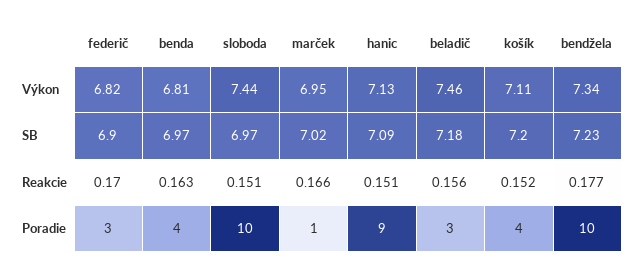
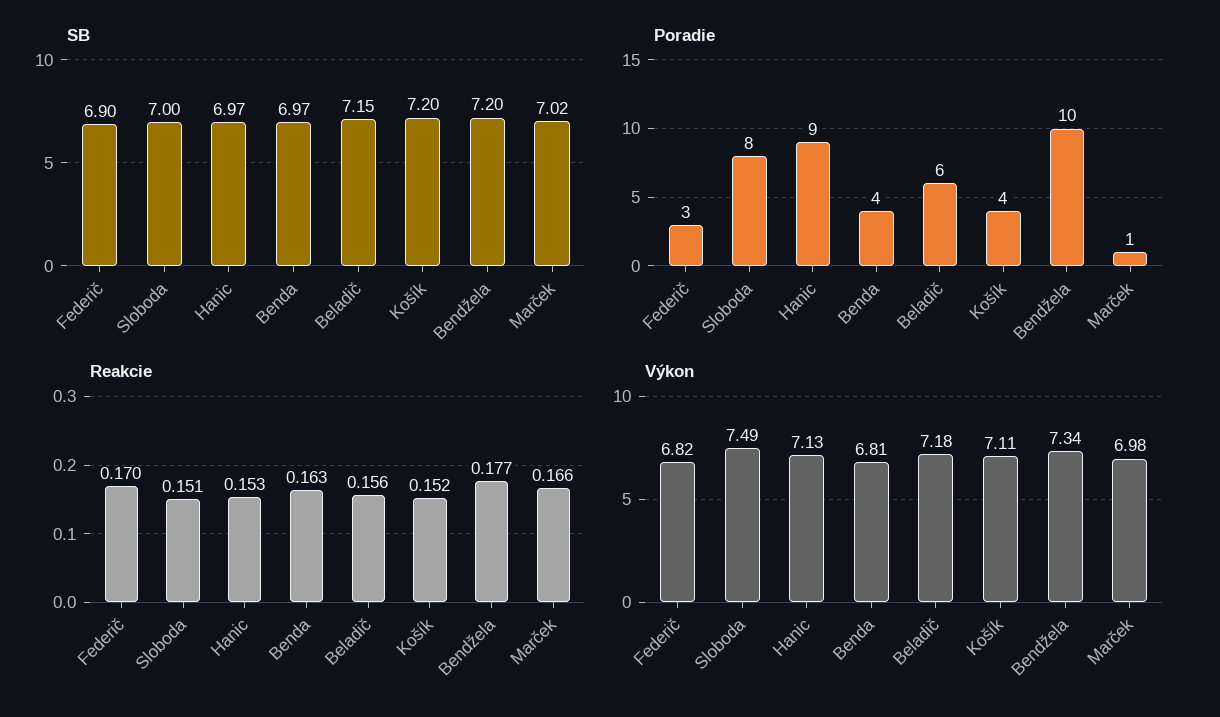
Výkon, sloboda: 7.44 -> 7.49
Výkon, marček: 6.95 -> 6.98
Výkon, beladič: 7.46 -> 7.18
SB, sloboda: 6.97 -> 7
SB, hanic: 7.09 -> 6.97
SB, beladič: 7.18 -> 7.15
SB, bendžela: 7.23 -> 7.2
Reakcie, hanic: 0.151 -> 0.153
Poradie, sloboda: 10 -> 8
Poradie, beladič: 3 -> 6

